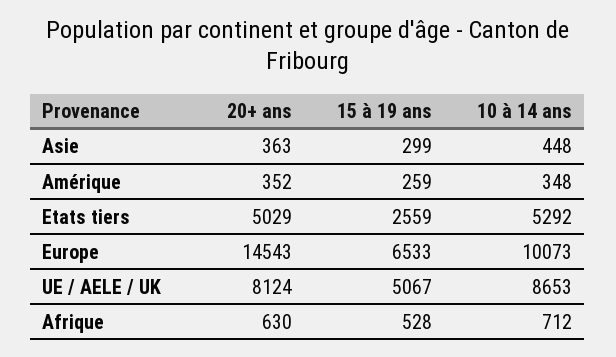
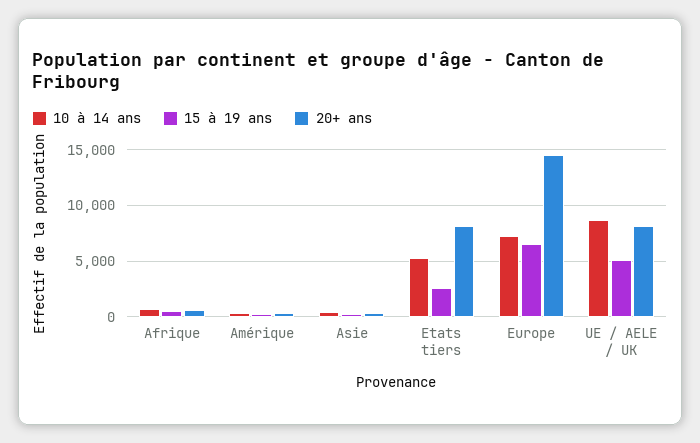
20+ ans, Etats tiers: 5029 -> 8000
10 à 14 ans, Europe: 10073 -> 7000

